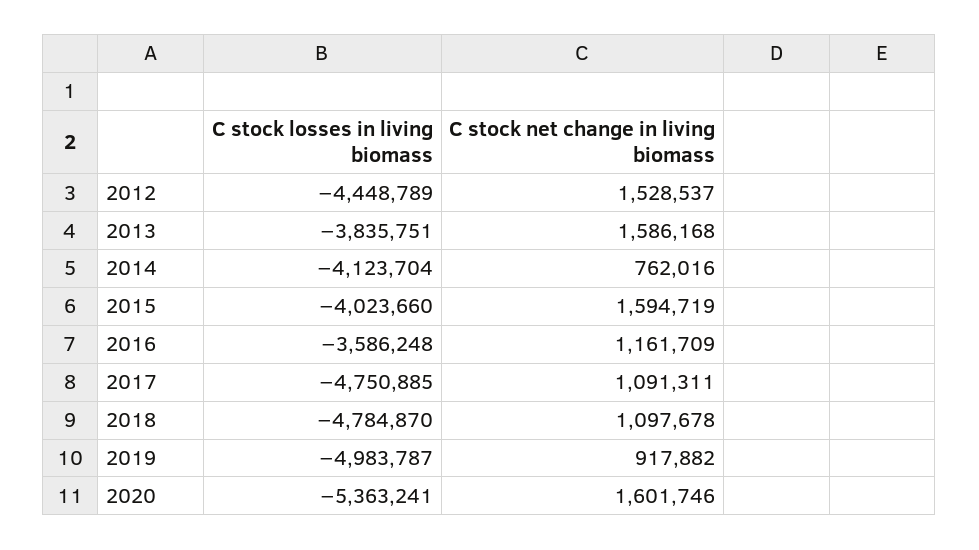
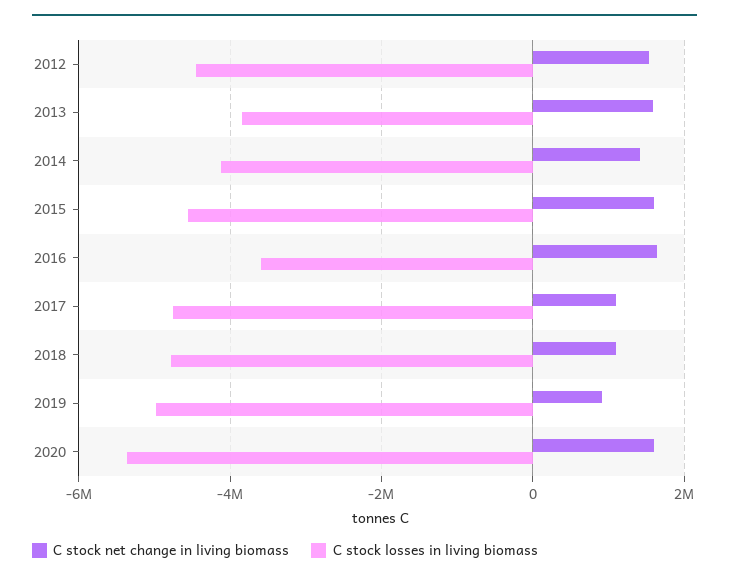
C stock net change in living biomass, 2014: 762016 -> 1400000
C stock losses in living biomass, 2015: -4023660 -> -4600000
C stock net change in living biomass, 2016: 1161709 -> 1600000

